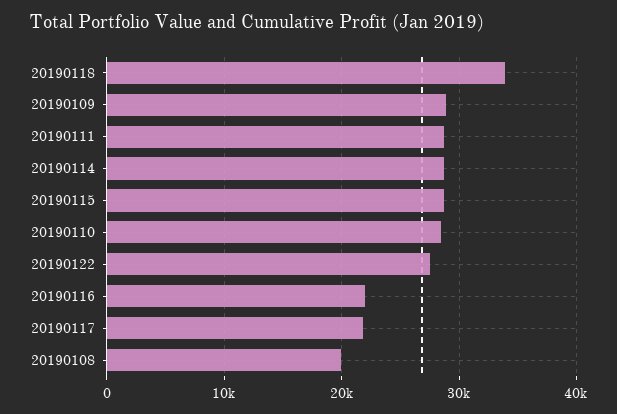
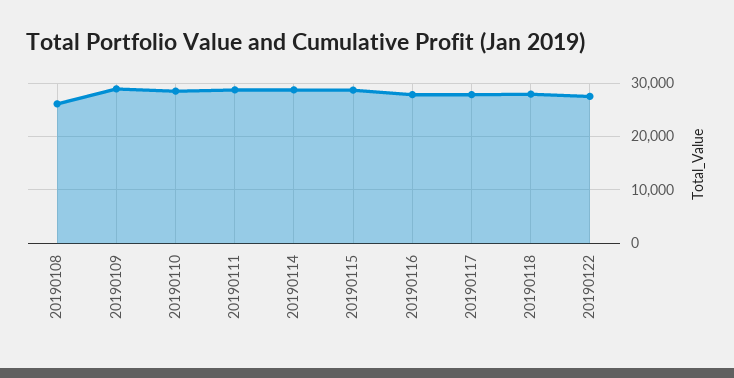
20190118: 34000 -> 28000
20190116: 22000 -> 28000
20190117: 22000 -> 28000
20190108: 20000 -> 26000

